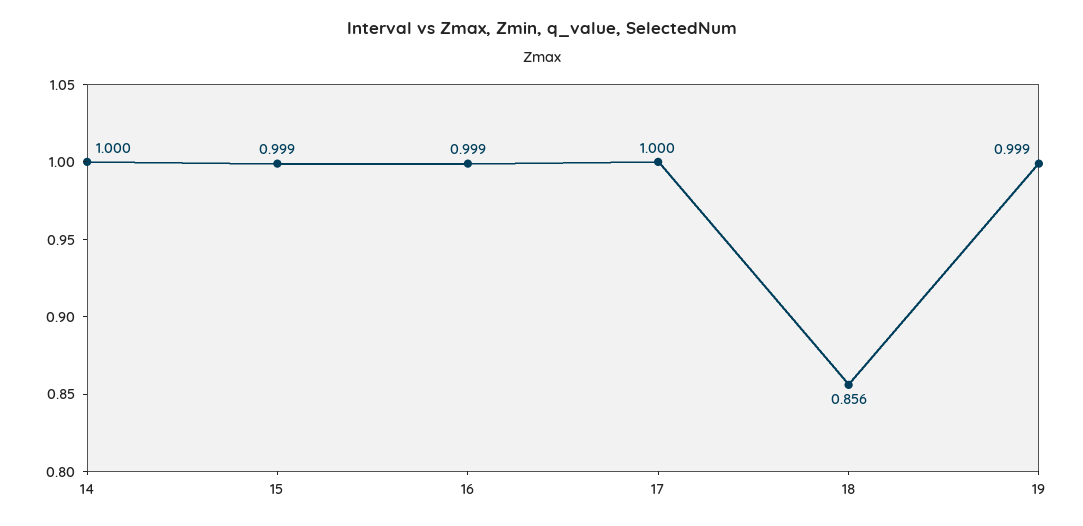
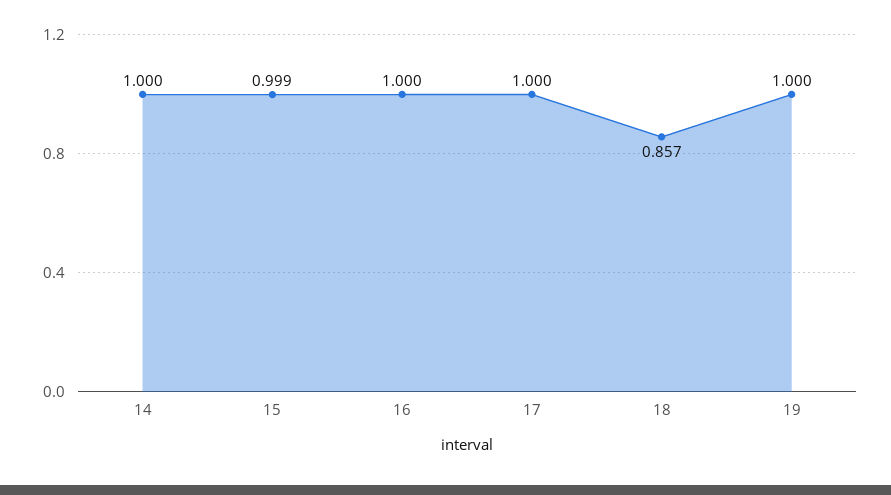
16: 0.999 -> 1
18: 0.856 -> 0.857
19: 0.999 -> 1

